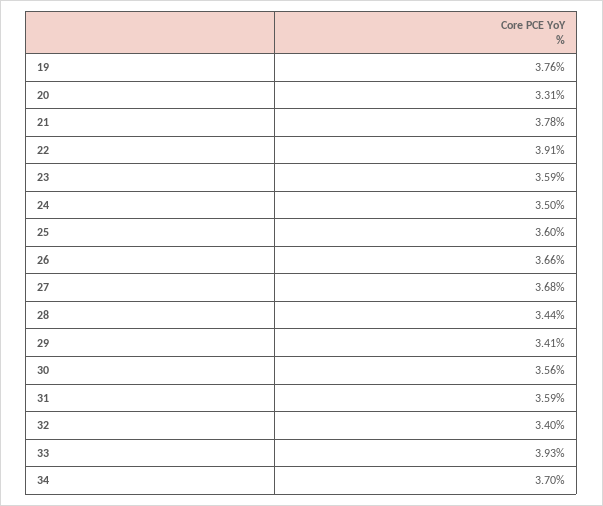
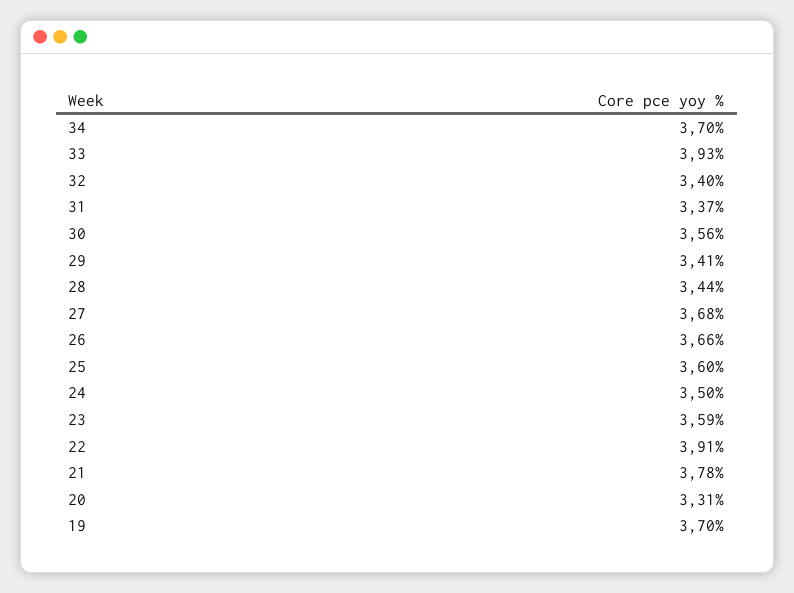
19: 3.76 -> 3.7
31: 3.59 -> 3.37

